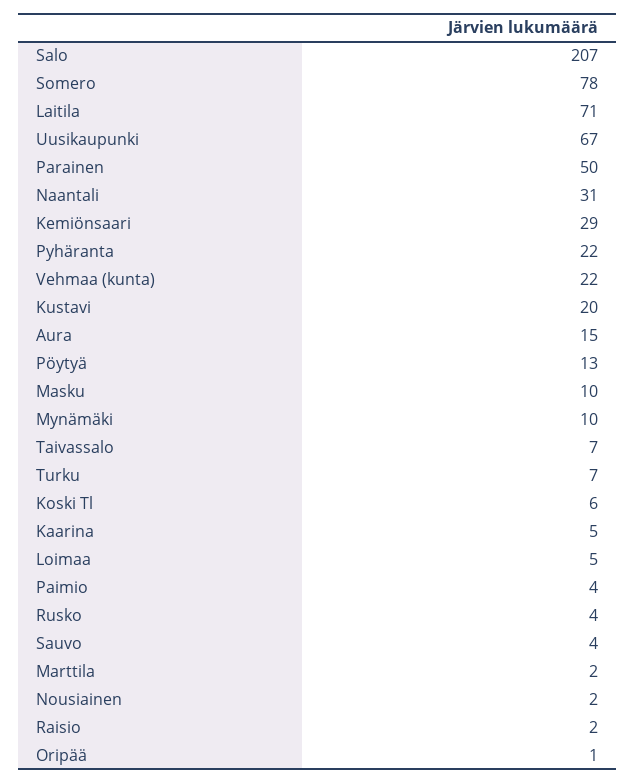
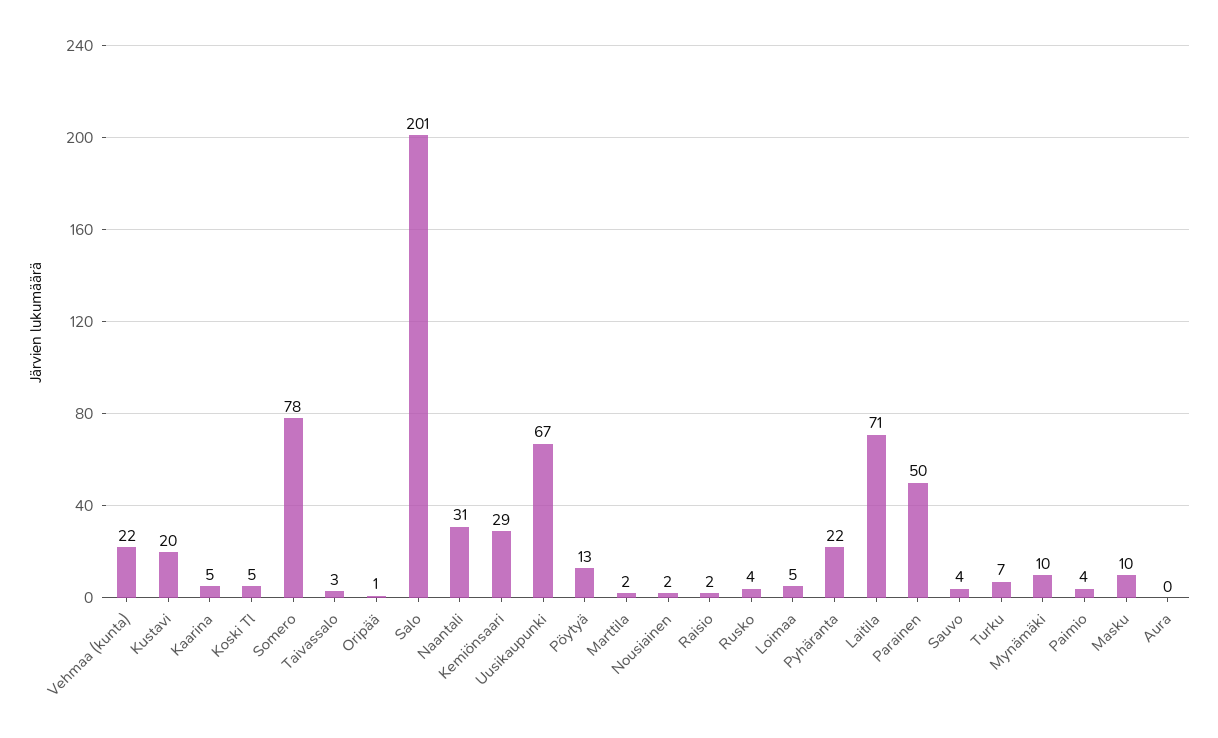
Salo: 207 -> 201
Aura: 15 -> 0
Taivassalo: 7 -> 3
Koski Tl: 6 -> 5

